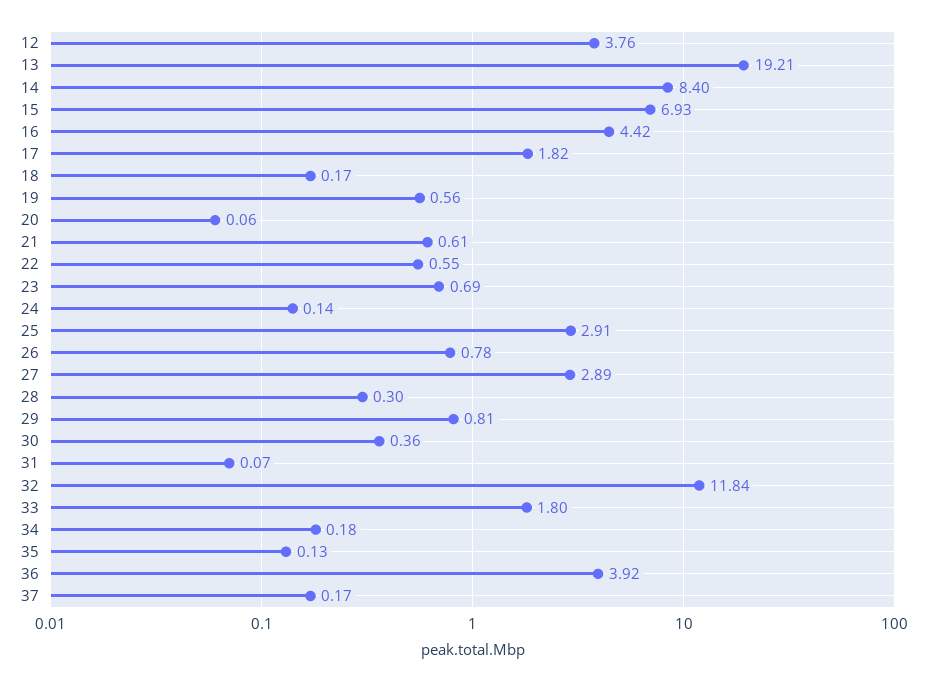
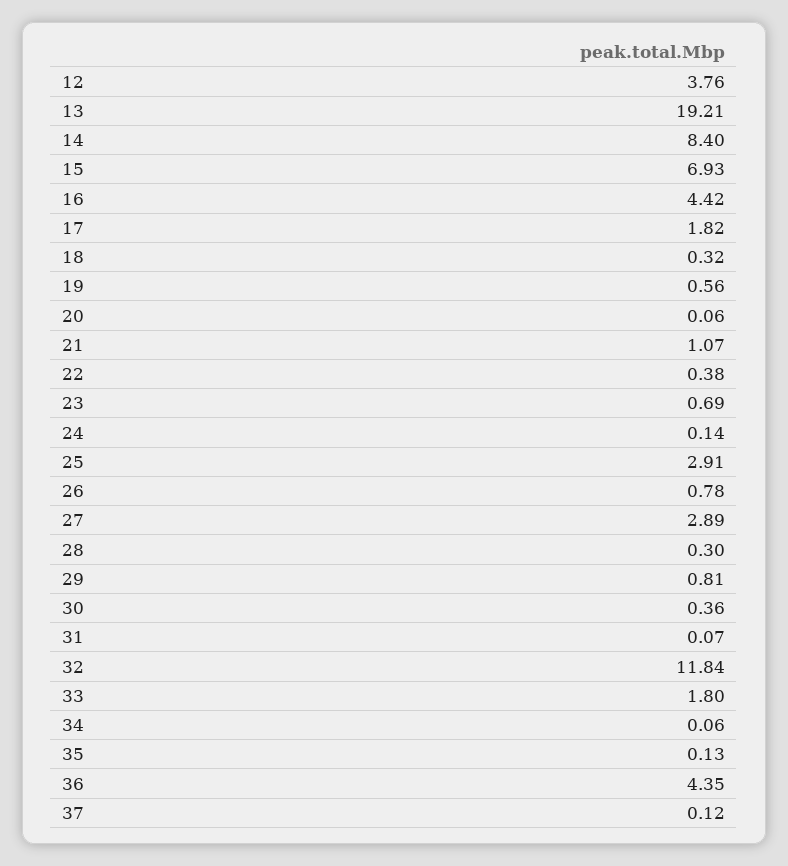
18: 0.17 -> 0.32
21: 0.61 -> 1.07
22: 0.55 -> 0.38
34: 0.18 -> 0.06
36: 3.92 -> 4.35
37: 0.17 -> 0.12

